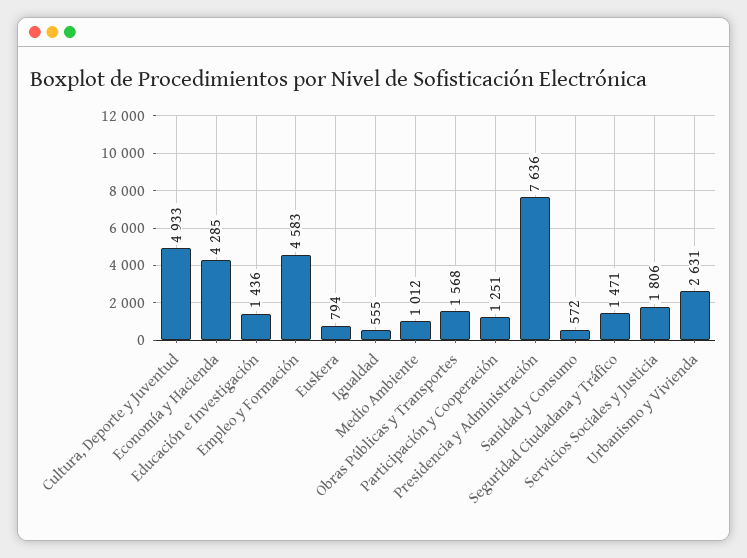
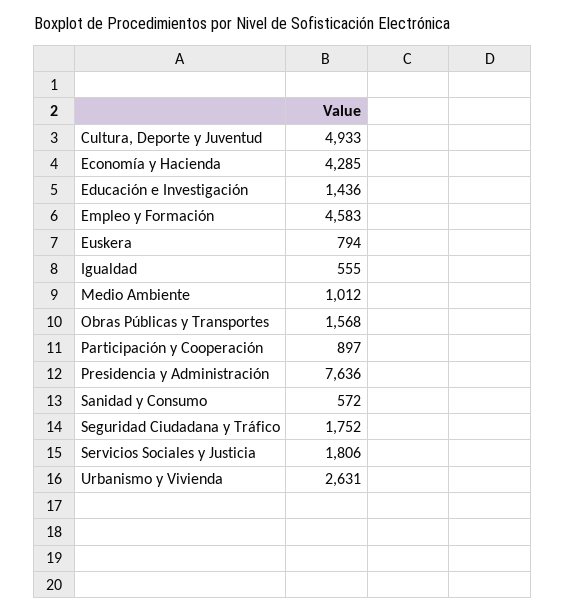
Participación y Cooperación: 1251 -> 897
Seguridad Ciudadana y Tráfico: 1471 -> 1752

